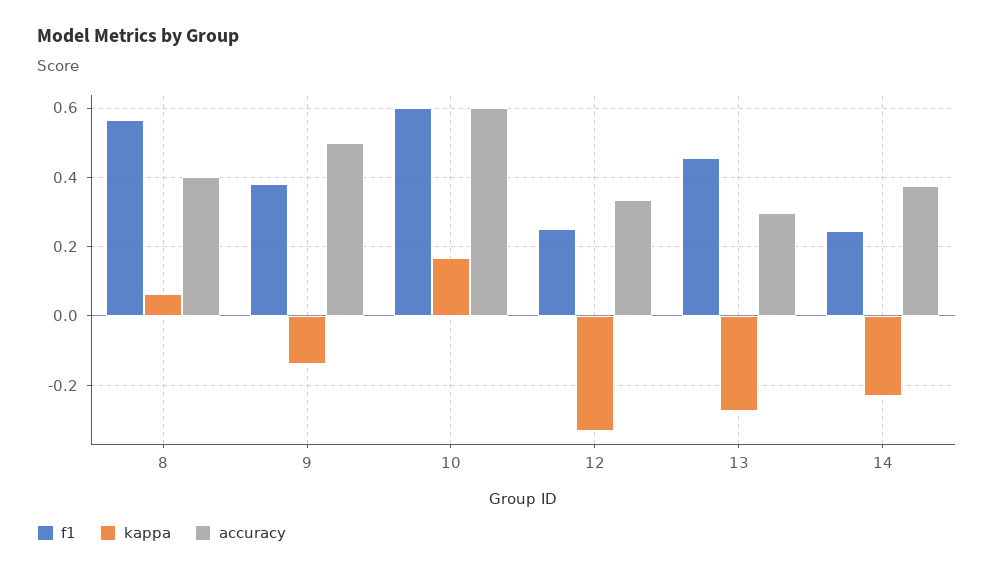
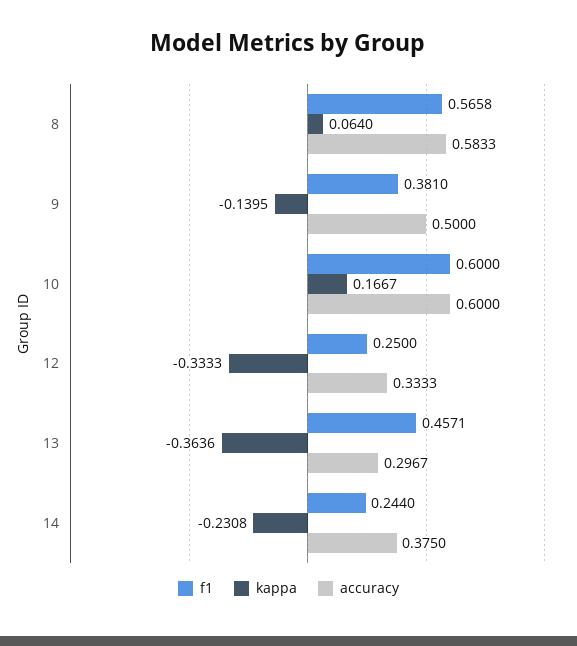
accuracy, 8: 0.4 -> 0.5833
kappa, 13: -0.28 -> -0.3636

